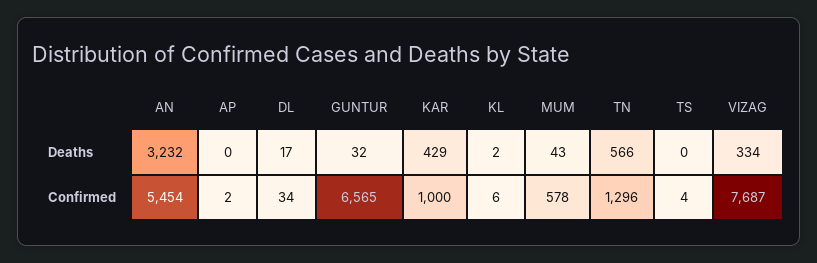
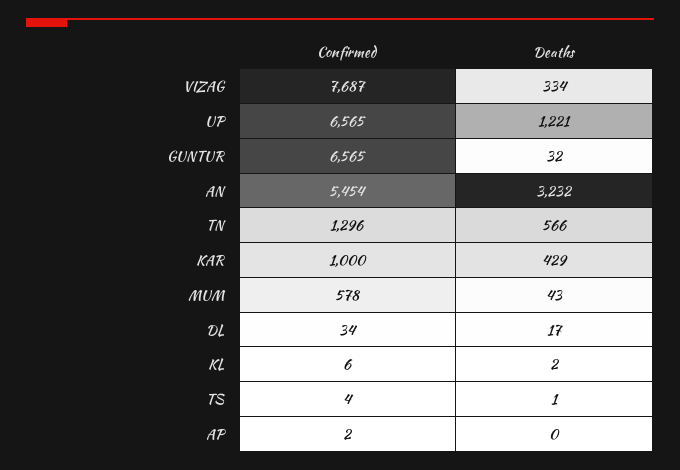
TS, Deaths: 0 -> 1
UP, Confirmed: none -> 6565
UP, Deaths: none -> 1221

